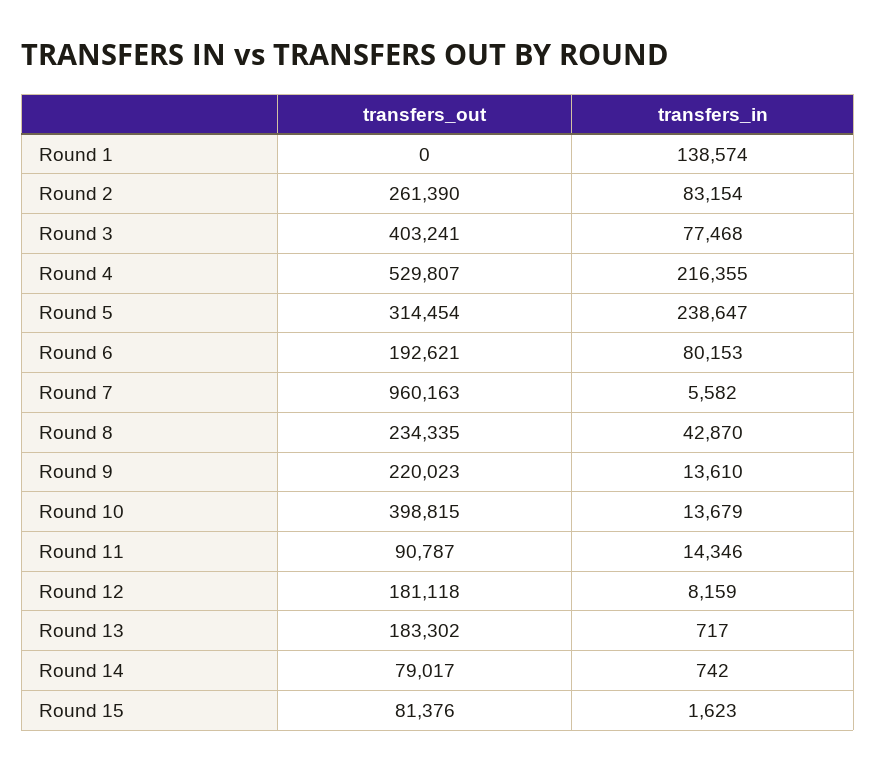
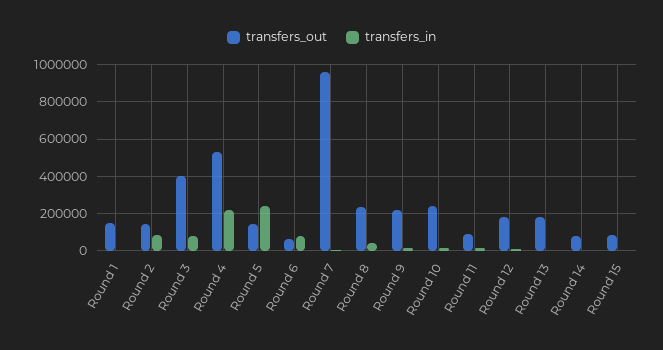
transfers_out, Round 1: 0 -> 150000
transfers_in, Round 1: 138574 -> 0
transfers_out, Round 2: 261390 -> 150000
transfers_out, Round 5: 314454 -> 150000
transfers_out, Round 6: 192621 -> 50000
transfers_out, Round 10: 398815 -> 250000

